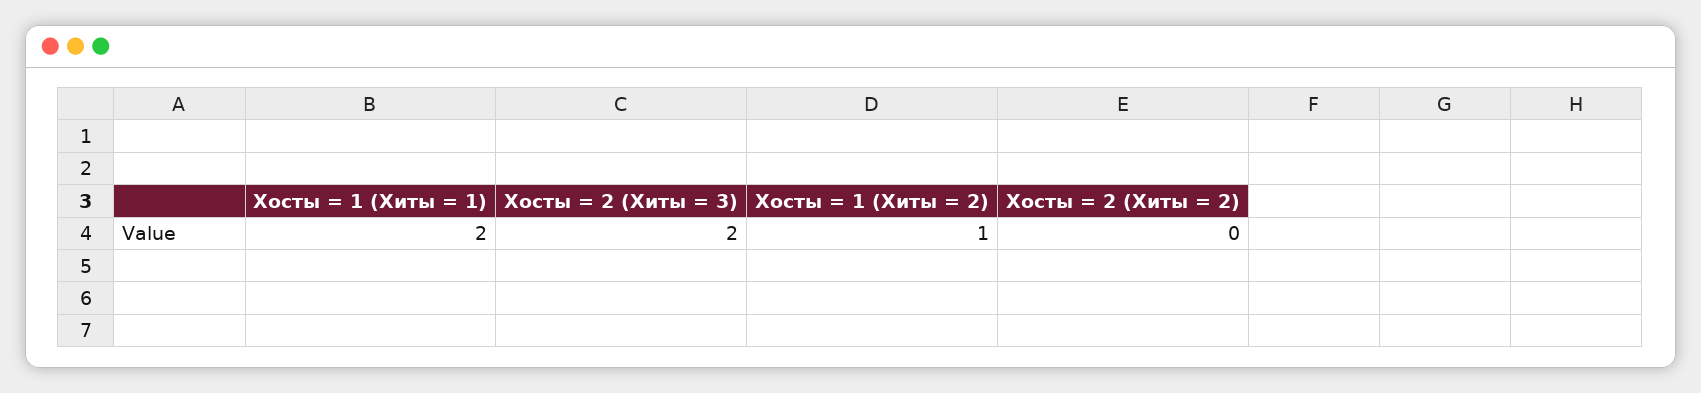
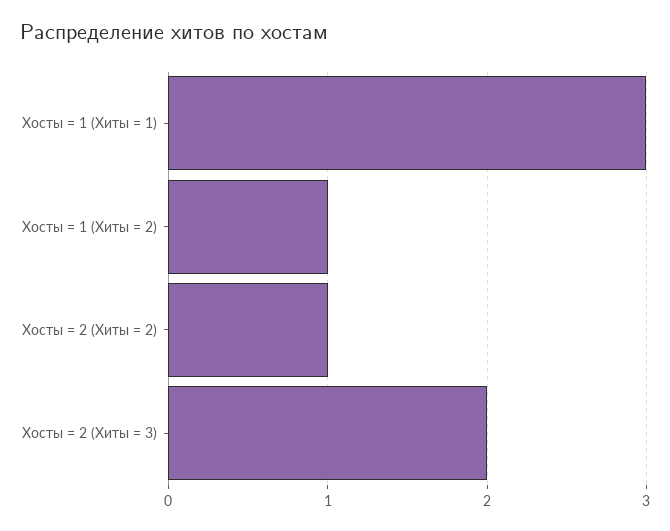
Хосты = 1 (Хиты = 1): 2 -> 3
Хосты = 2 (Хиты = 2): 0 -> 1

